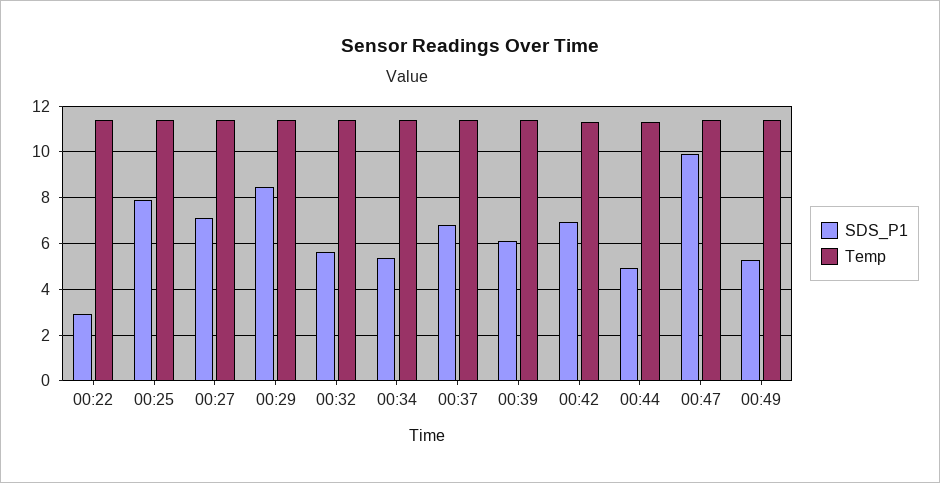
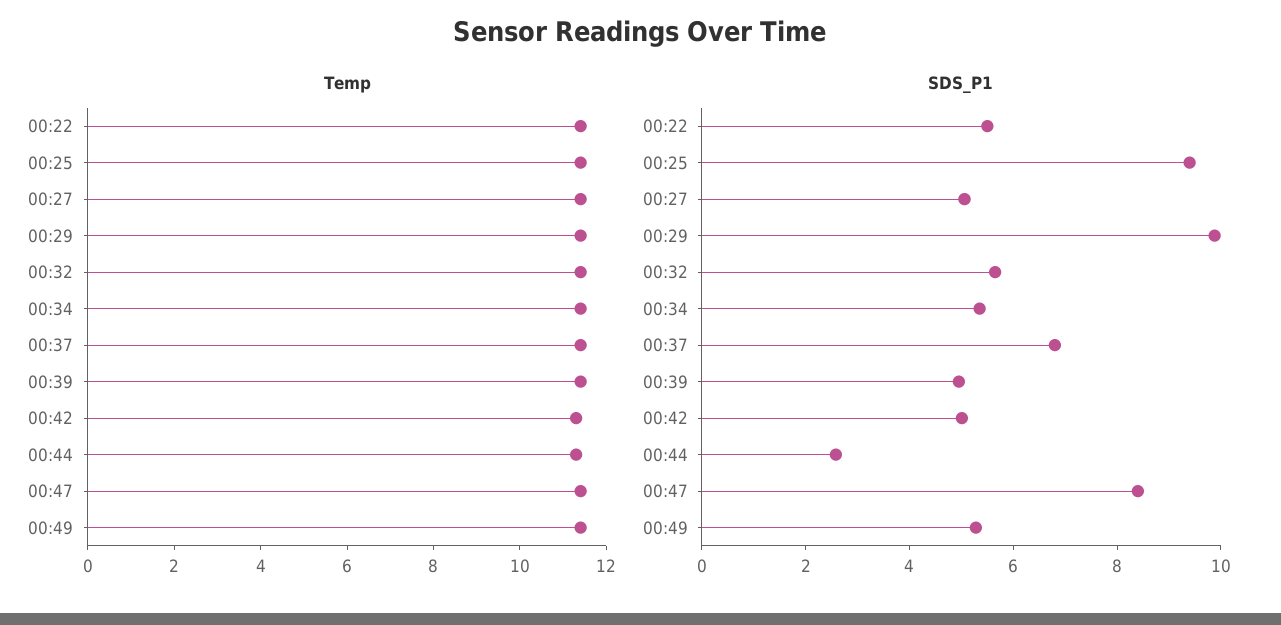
SDS_P1, 00:22: 3 -> 5.5
SDS_P1, 00:25: 8 -> 9.5
SDS_P1, 00:27: 7 -> 5
SDS_P1, 00:29: 8.5 -> 10
SDS_P1, 00:39: 6 -> 5
SDS_P1, 00:42: 7 -> 5
SDS_P1, 00:44: 5 -> 2.5
SDS_P1, 00:47: 10 -> 8.5

